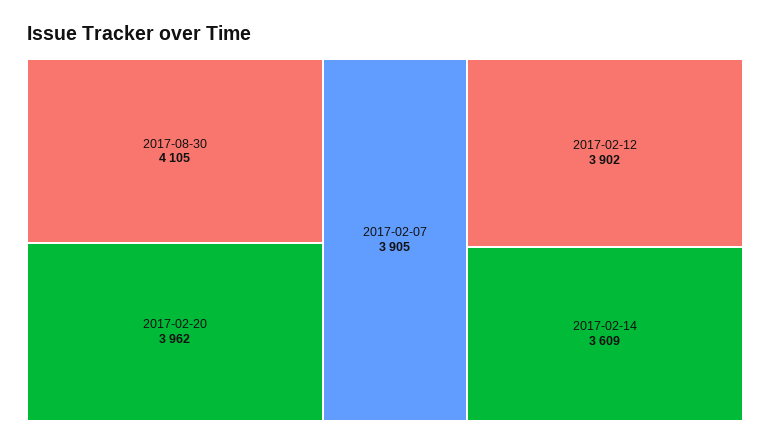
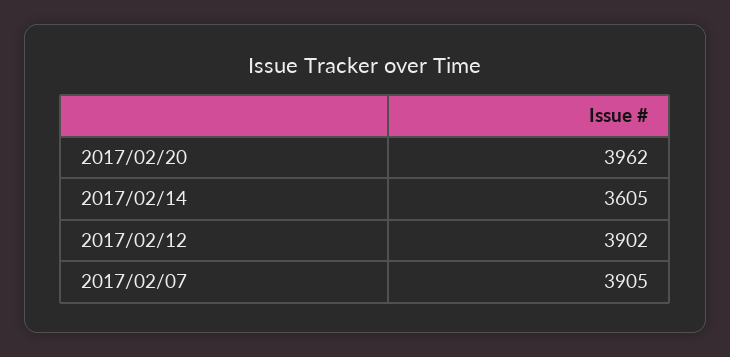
2017-08-30: 4105 -> none
2017-02-14: 3609 -> 3605

